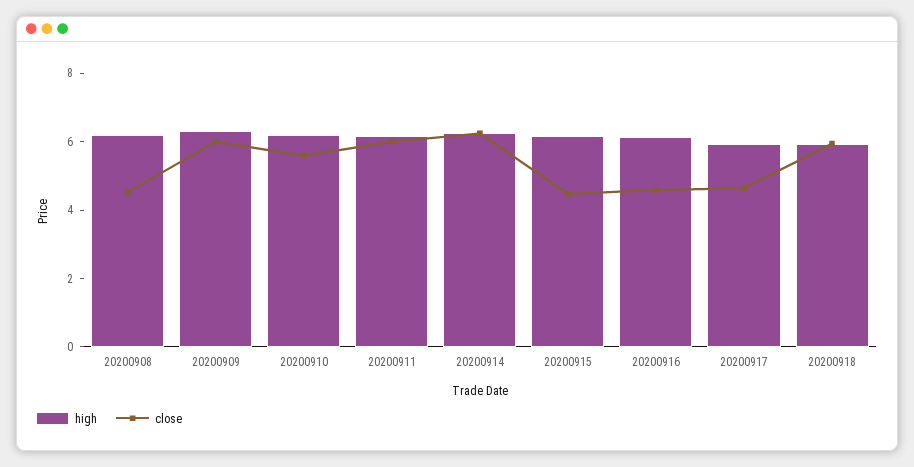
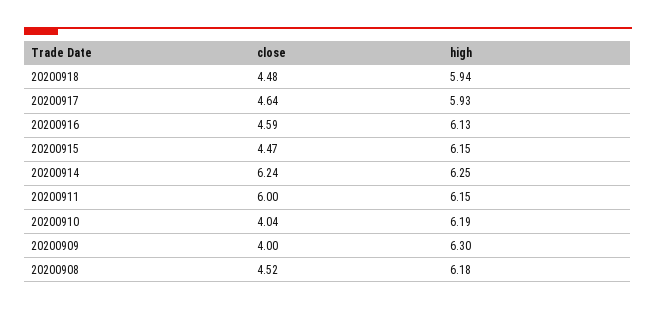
close, 20200909: 6 -> 4
close, 20200910: 5.5 -> 4.04
close, 20200918: 6 -> 4.48

